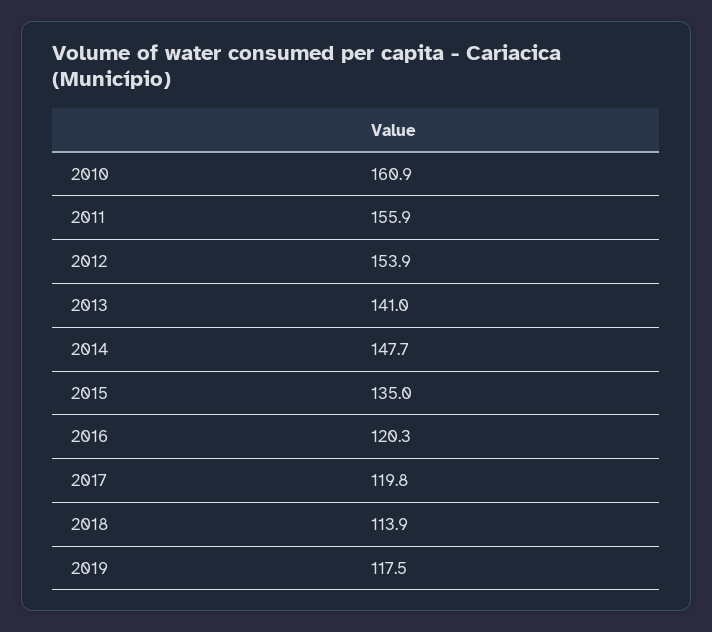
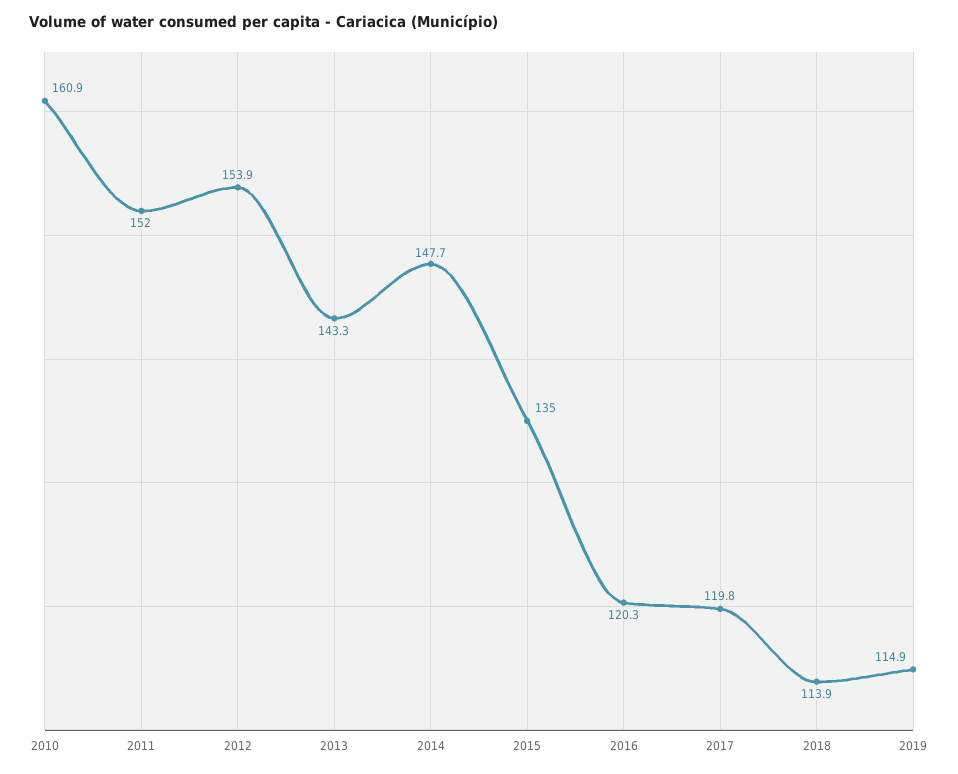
2011: 155.9 -> 152
2013: 141 -> 143.3
2019: 117.5 -> 114.9

